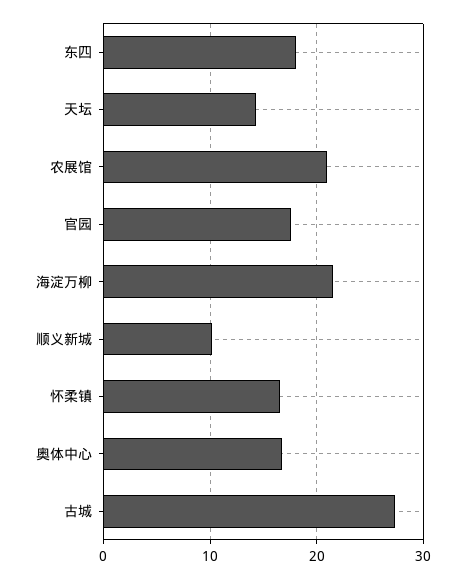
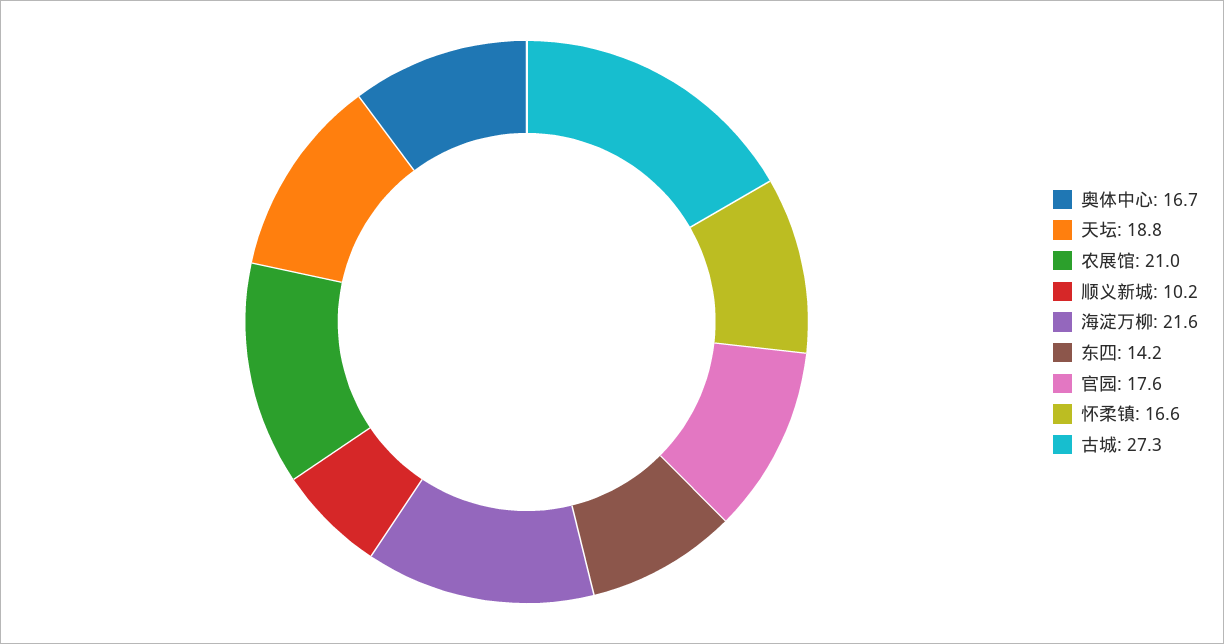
东四: 18 -> 14.2
天坛: 14 -> 18.8

